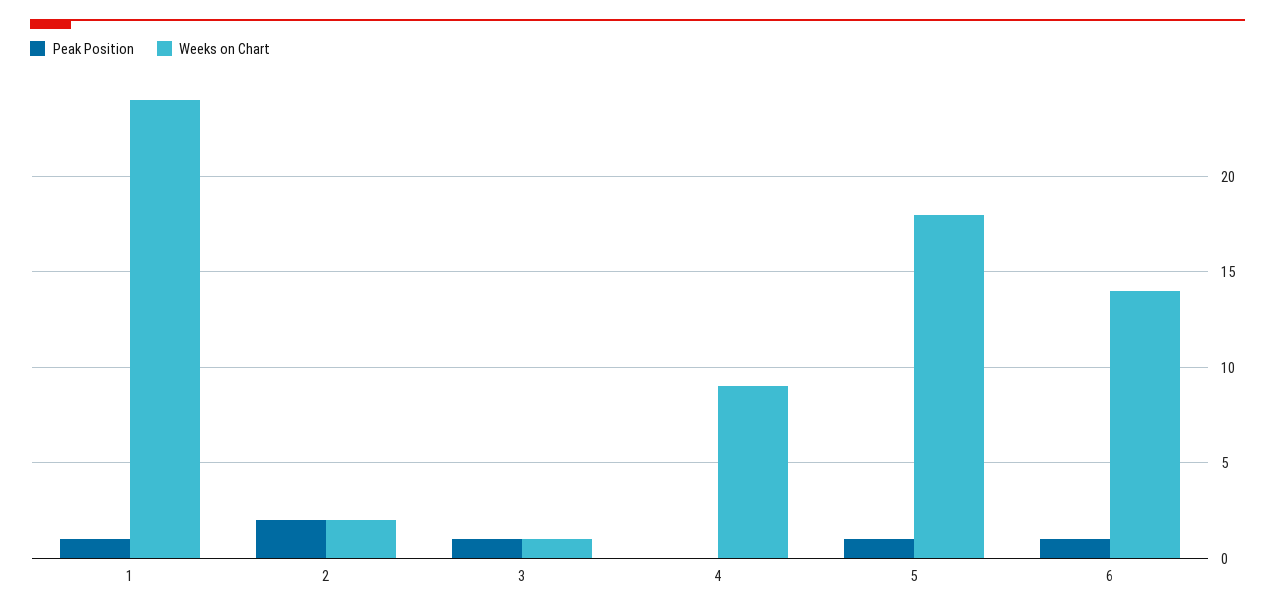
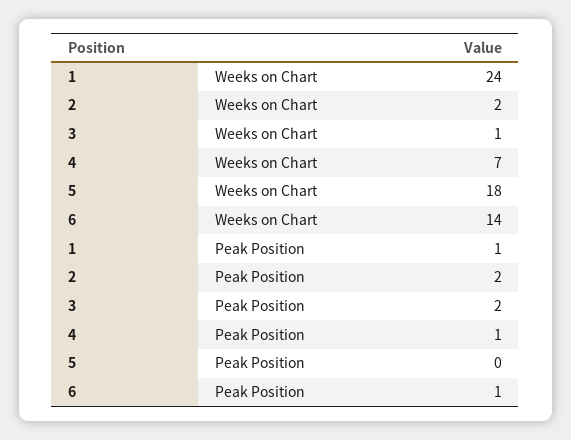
Peak Position, 3: 1 -> 2
Peak Position, 4: 0 -> 1
Weeks on Chart, 4: 9 -> 7
Peak Position, 5: 1 -> 0

